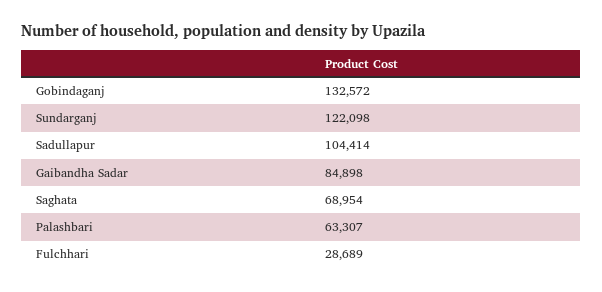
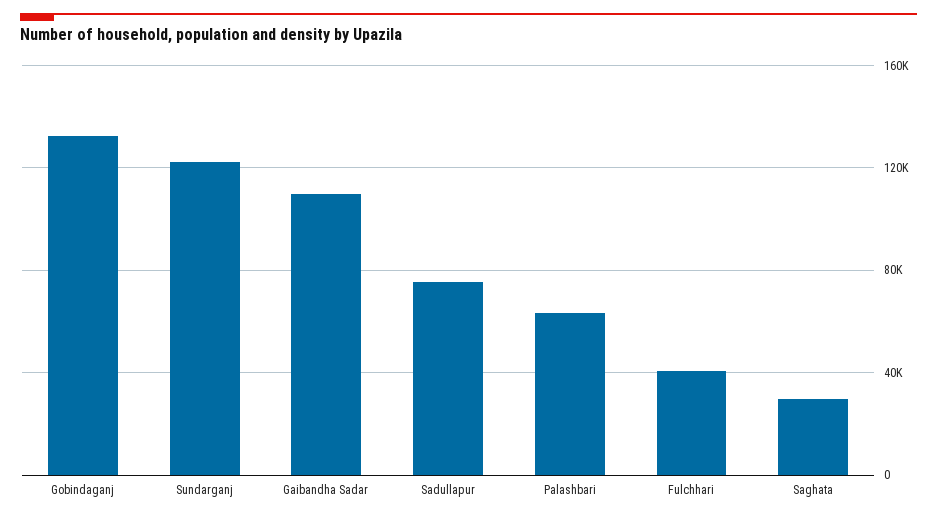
Sadullapur: 104414 -> 75000
Gaibandha Sadar: 84898 -> 110000
Saghata: 68954 -> 30000
Fulchhari: 28689 -> 40000

